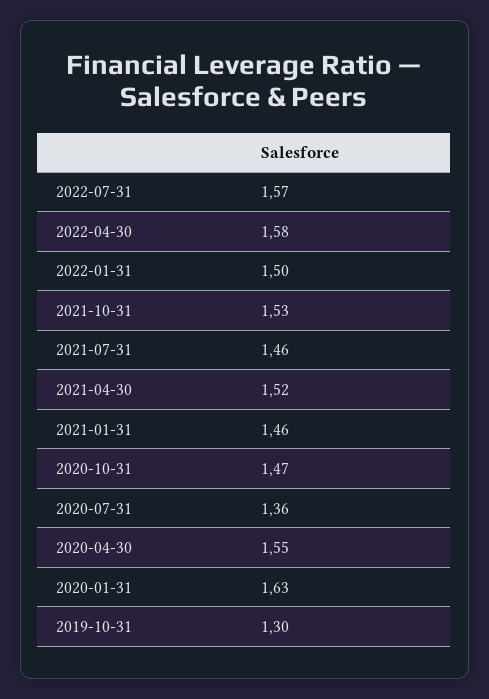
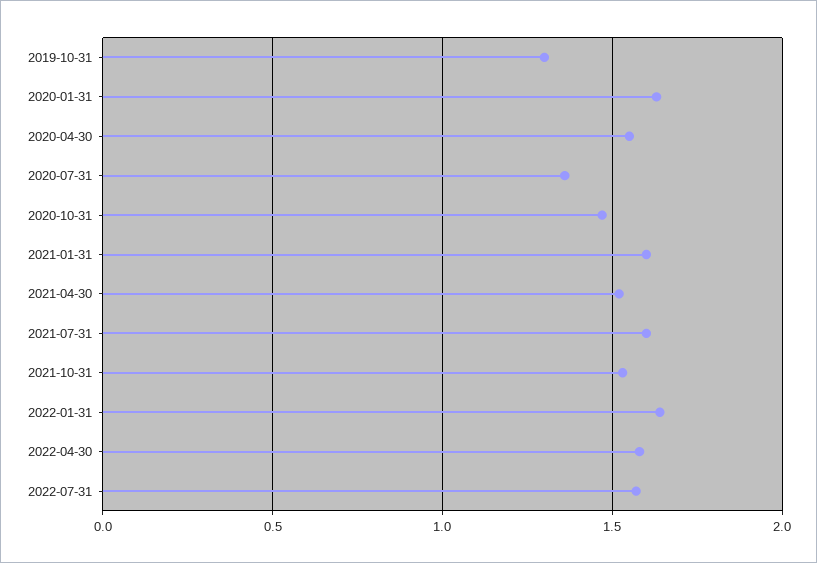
2022-01-31: 1.5 -> 1.65
2021-07-31: 1.46 -> 1.6
2021-01-31: 1.46 -> 1.6

